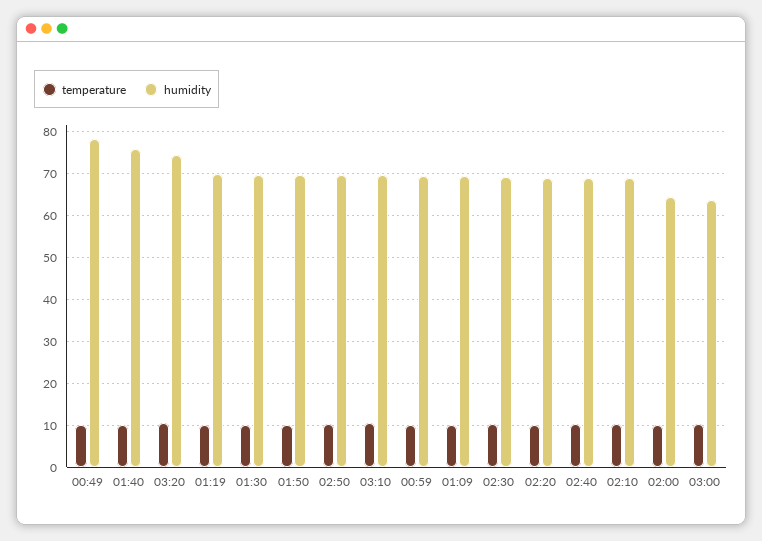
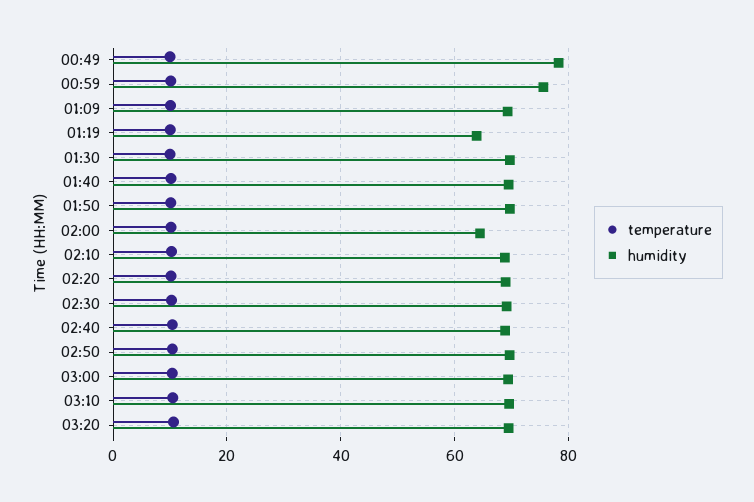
humidity, 01:40: 76 -> 70
humidity, 03:20: 74 -> 70
humidity, 01:19: 70 -> 64
humidity, 00:59: 70 -> 76
humidity, 03:00: 64 -> 70

